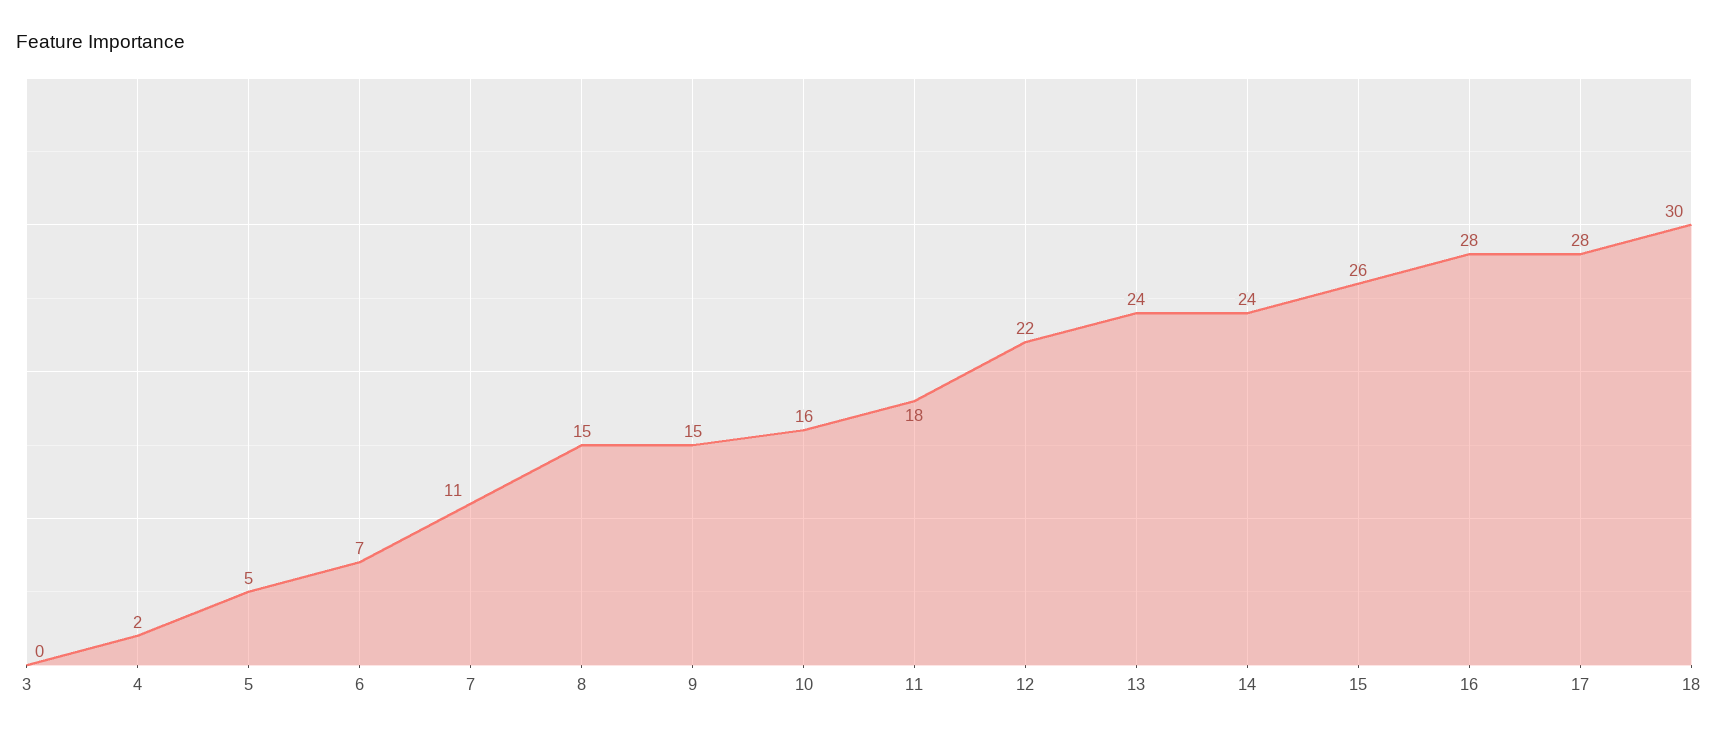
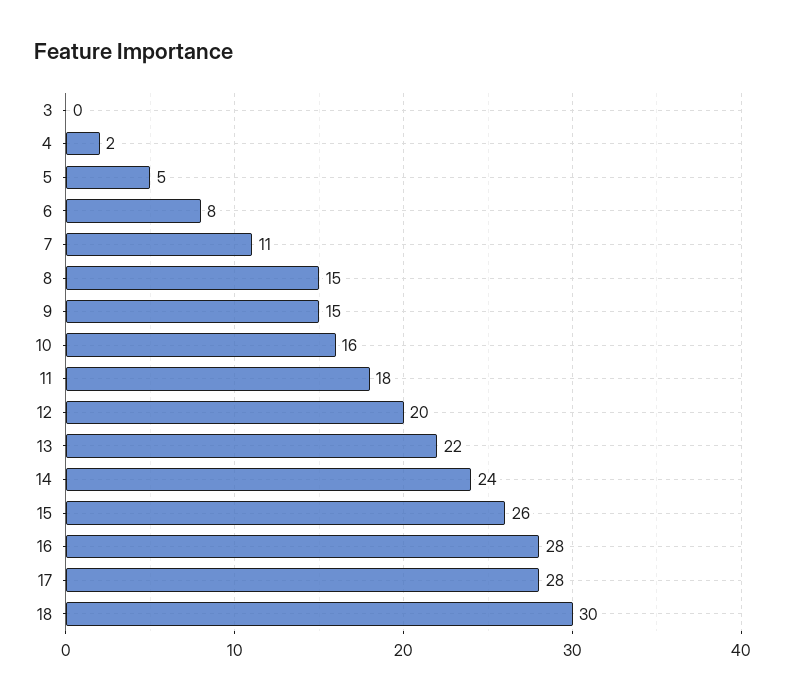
6: 7 -> 8
12: 22 -> 20
13: 24 -> 22

